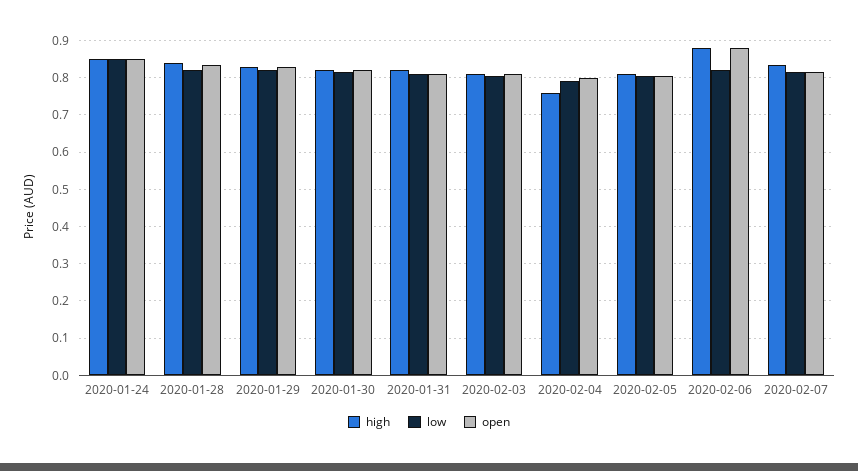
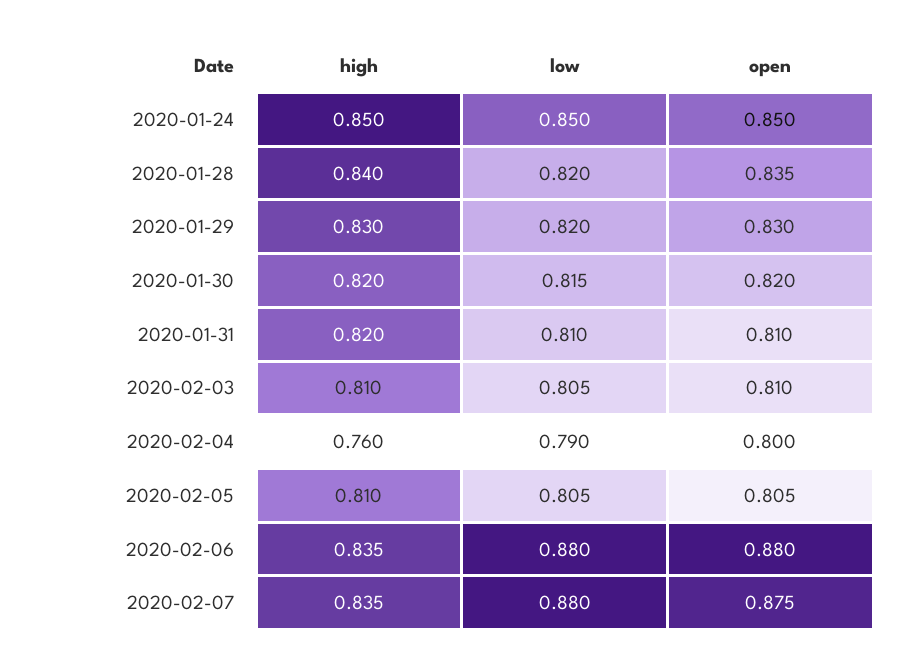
high, 2020-02-06: 0.88 -> 0.835
low, 2020-02-06: 0.82 -> 0.88
low, 2020-02-07: 0.82 -> 0.88
open, 2020-02-07: 0.82 -> 0.875

